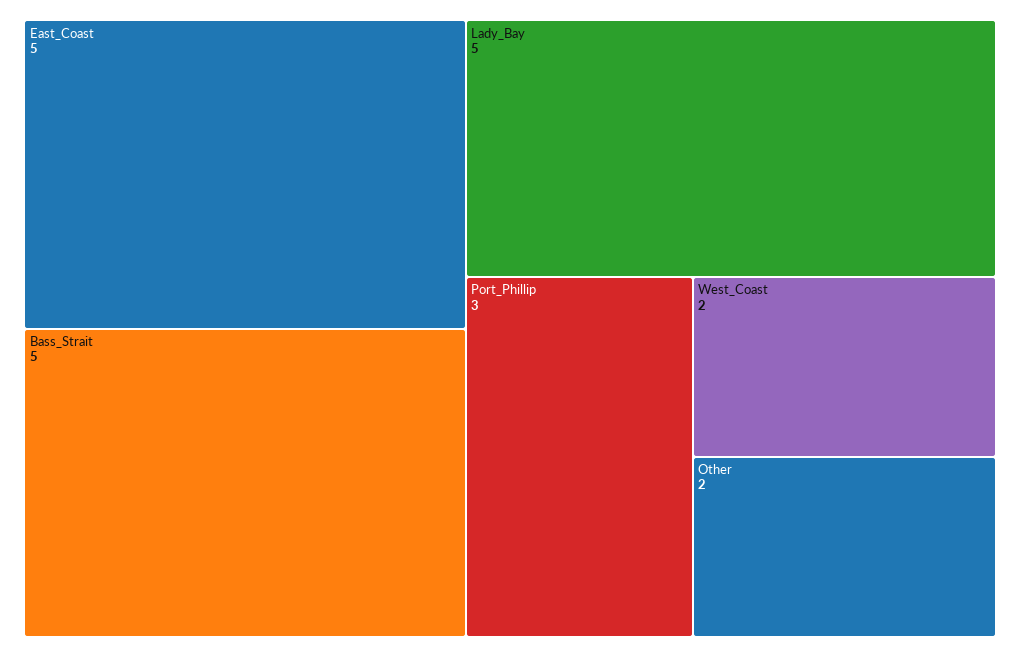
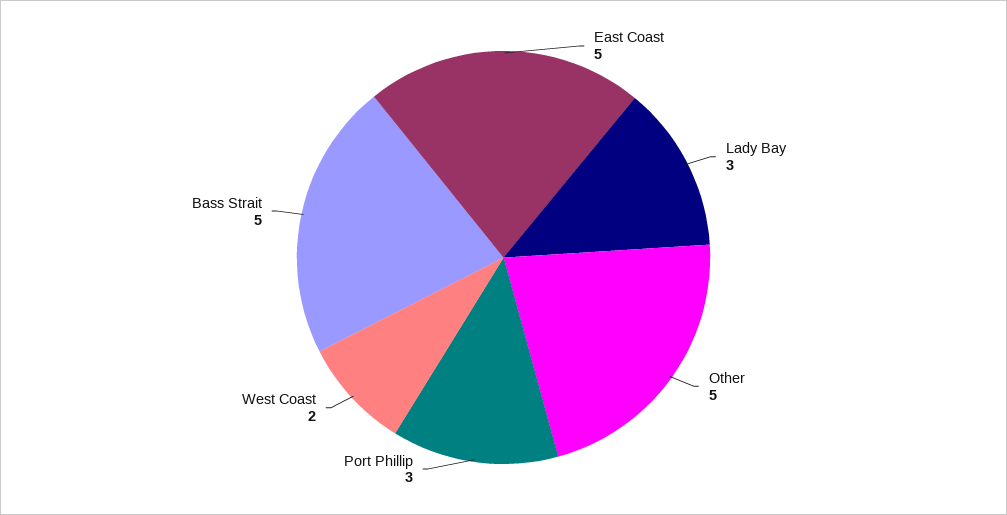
Lady_Bay: 5 -> 3
Other: 2 -> 5

